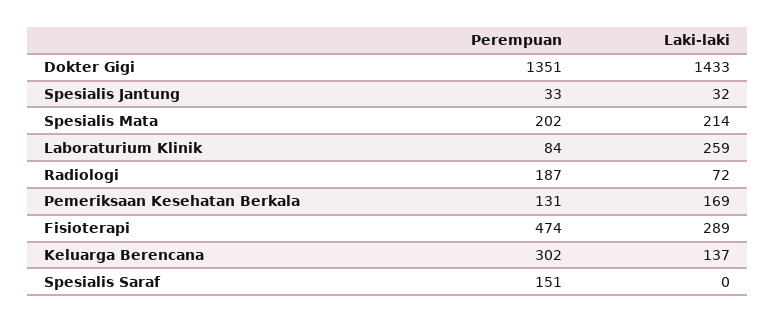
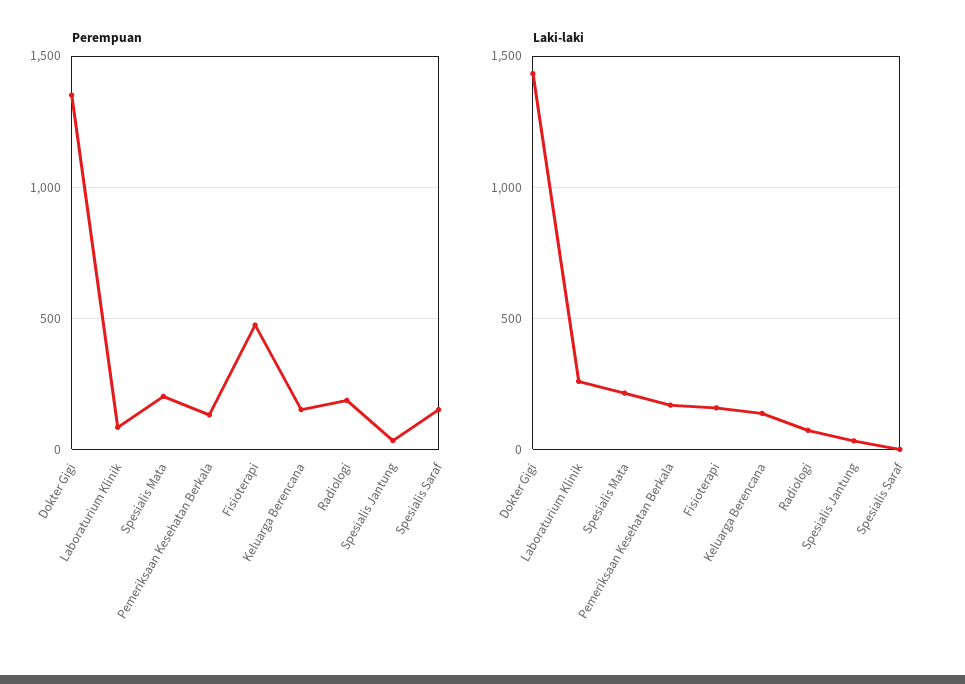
Laki-laki, Fisioterapi: 289 -> 150
Perempuan, Keluarga Berencana: 302 -> 150

